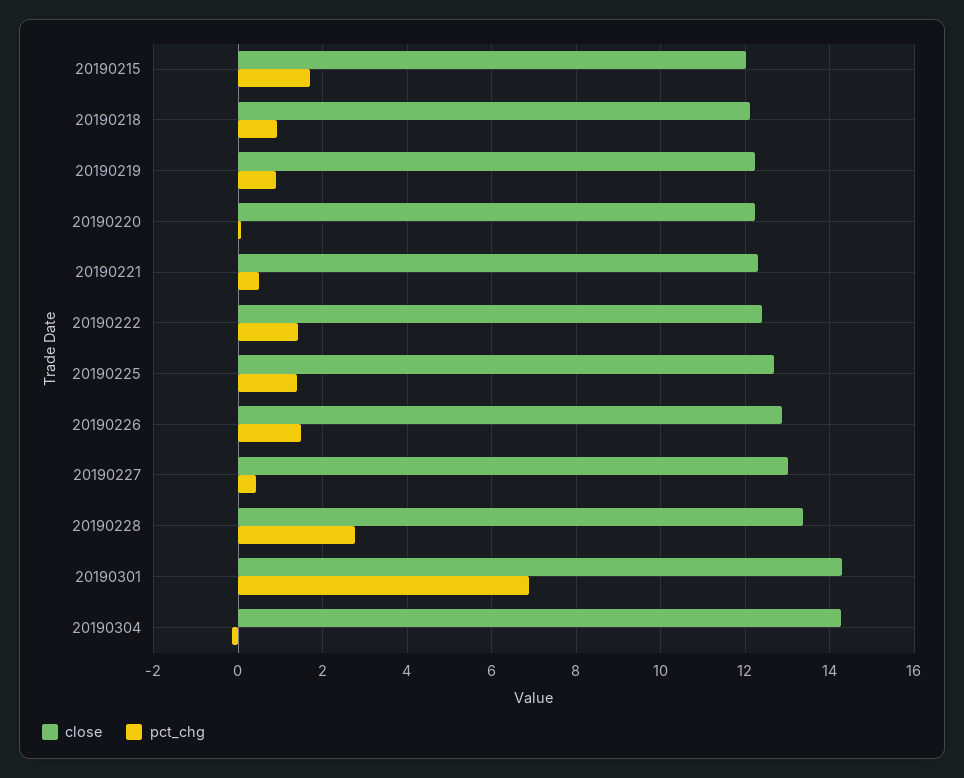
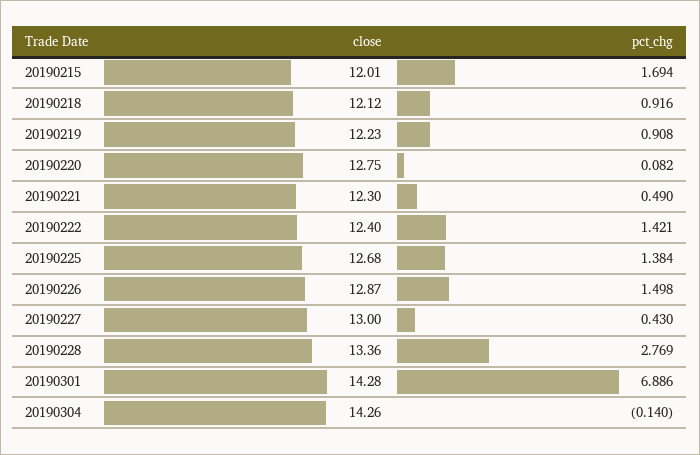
close, 20190220: 12.2 -> 12.75

